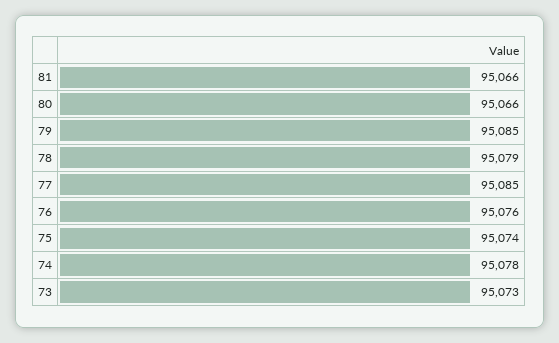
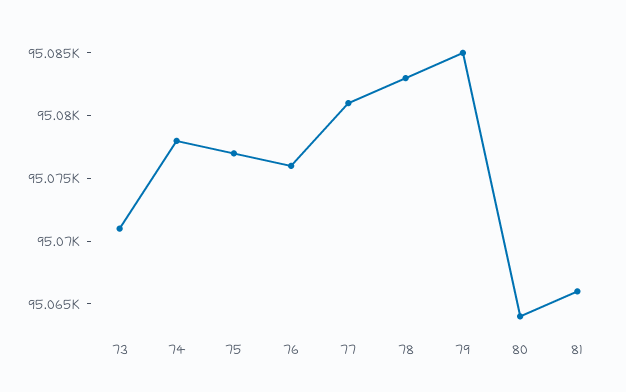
80: 95066 -> 95064
78: 95079 -> 95083
77: 95085 -> 95081
75: 95074 -> 95077
73: 95073 -> 95071

